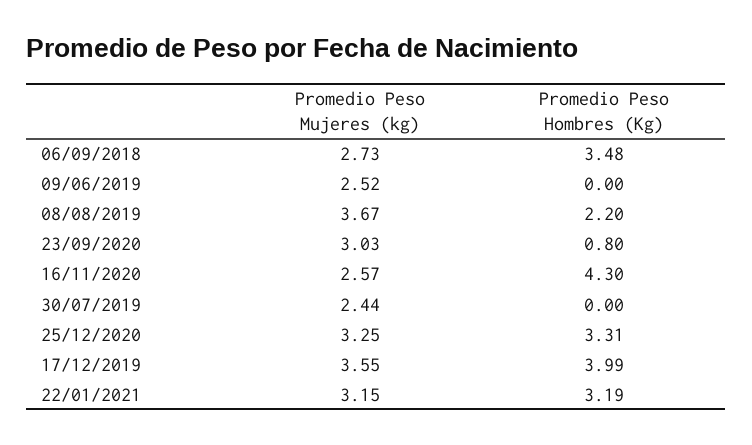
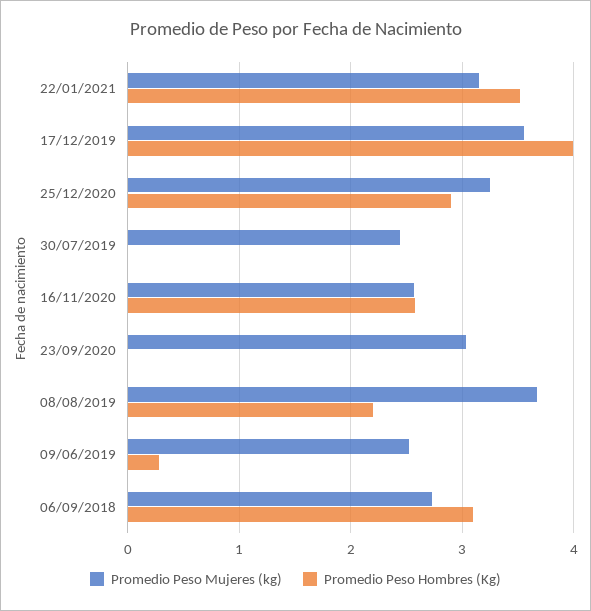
Promedio Peso Hombres (Kg), 06/09/2018: 3.48 -> 3.1
Promedio Peso Hombres (Kg), 09/06/2019: 0 -> 0.3
Promedio Peso Hombres (Kg), 23/09/2020: 0.8 -> 0
Promedio Peso Hombres (Kg), 16/11/2020: 4.3 -> 2.6
Promedio Peso Hombres (Kg), 25/12/2020: 3.31 -> 2.9
Promedio Peso Hombres (Kg), 22/01/2021: 3.19 -> 3.5

